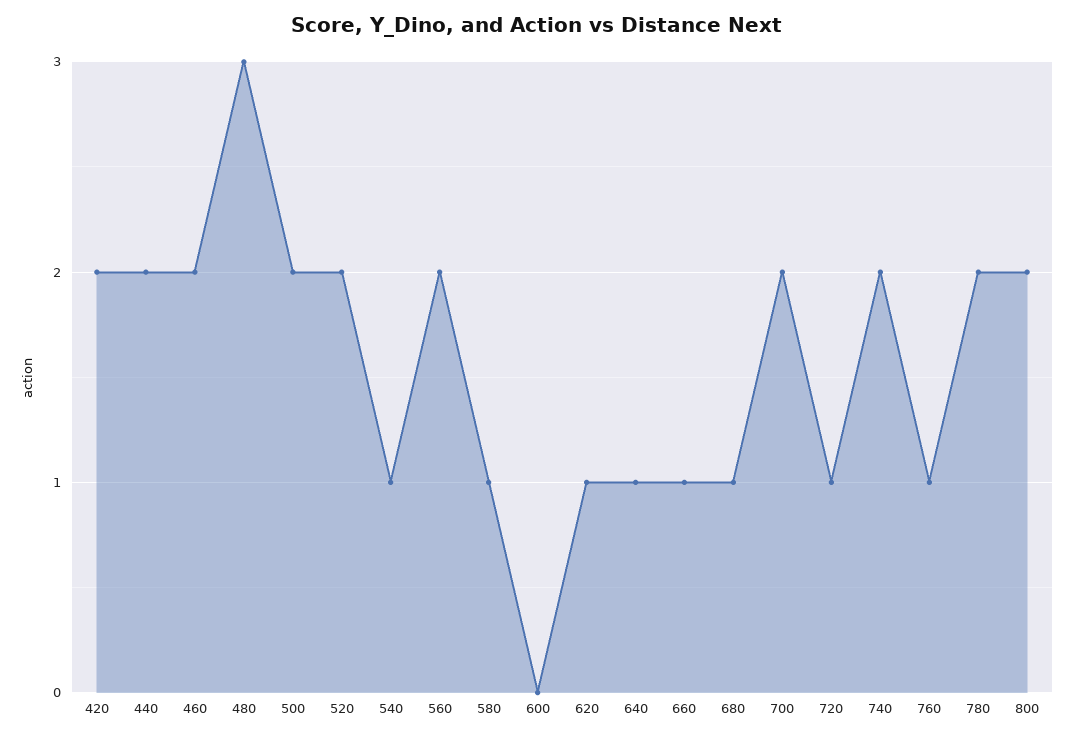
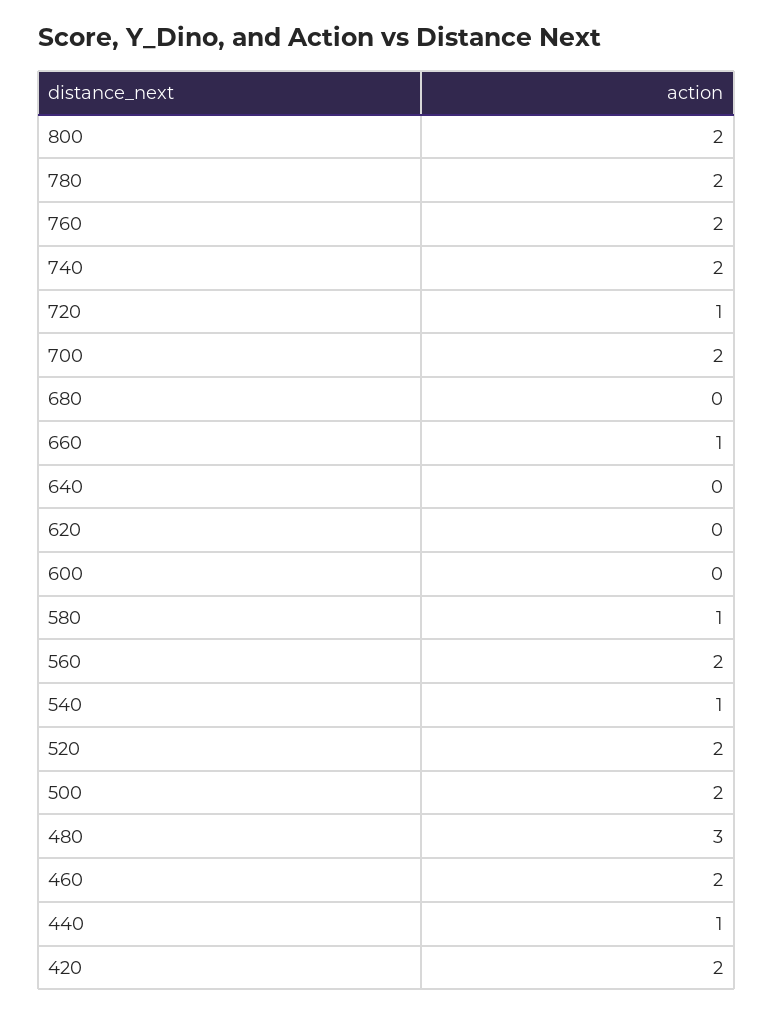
440: 2 -> 1
620: 1 -> 0
640: 1 -> 0
680: 1 -> 0
760: 1 -> 2

